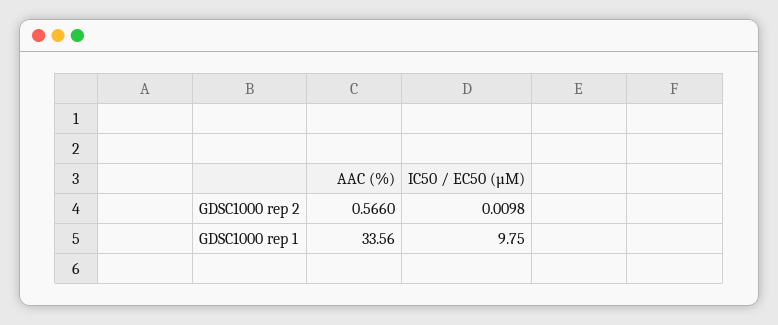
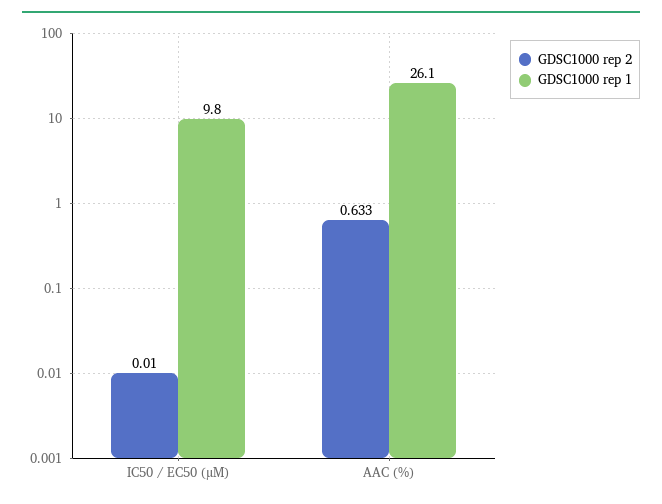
GDSC1000 rep 2, AAC (%): 0.566 -> 0.633
GDSC1000 rep 1, AAC (%): 33.56 -> 26.1

